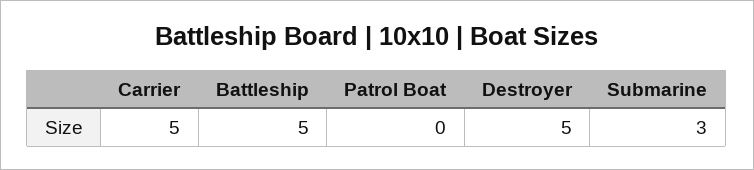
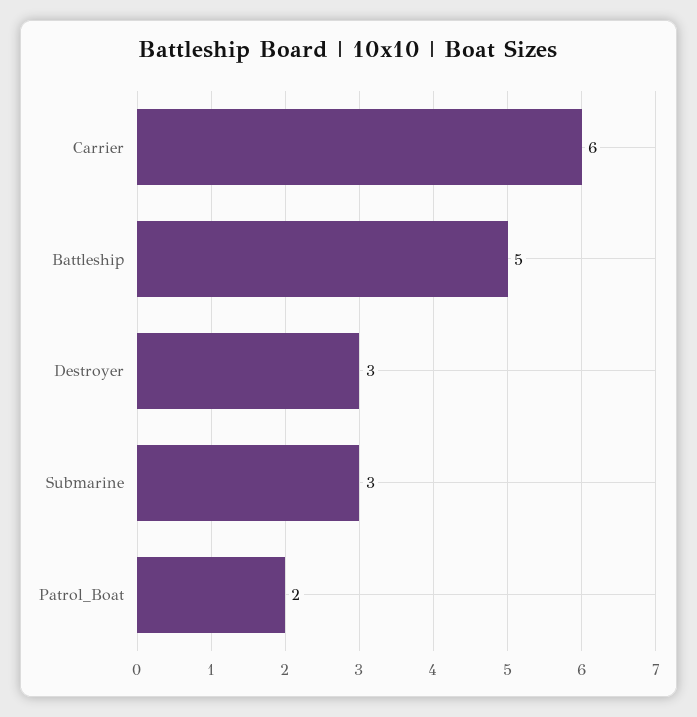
Carrier: 5 -> 6
Patrol Boat: 0 -> 2
Destroyer: 5 -> 3

